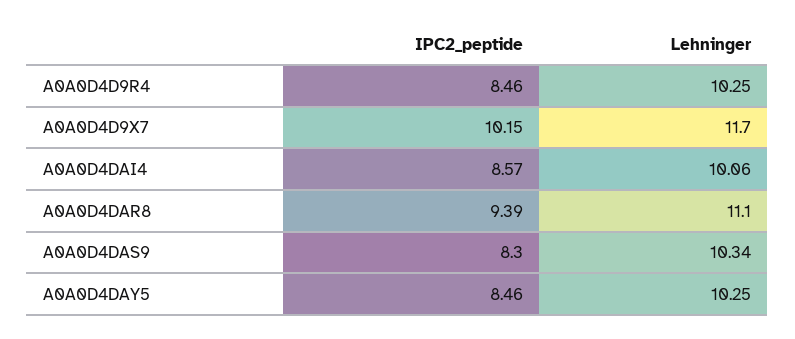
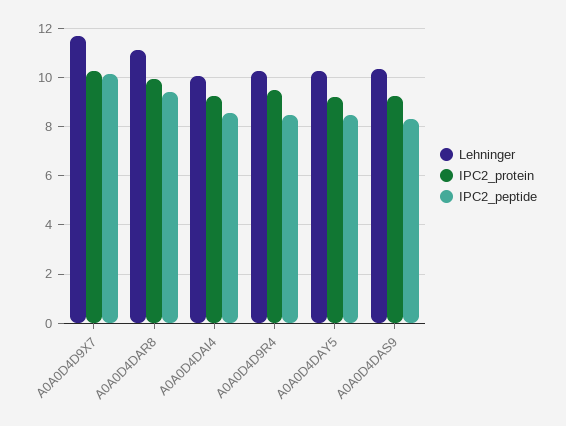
IPC2_protein, A0A0D4D9X7: none -> 10.25
IPC2_protein, A0A0D4DAR8: none -> 10
IPC2_protein, A0A0D4DAI4: none -> 9.25
IPC2_protein, A0A0D4D9R4: none -> 9.5
IPC2_protein, A0A0D4DAY5: none -> 9.25
IPC2_protein, A0A0D4DAS9: none -> 9.25

